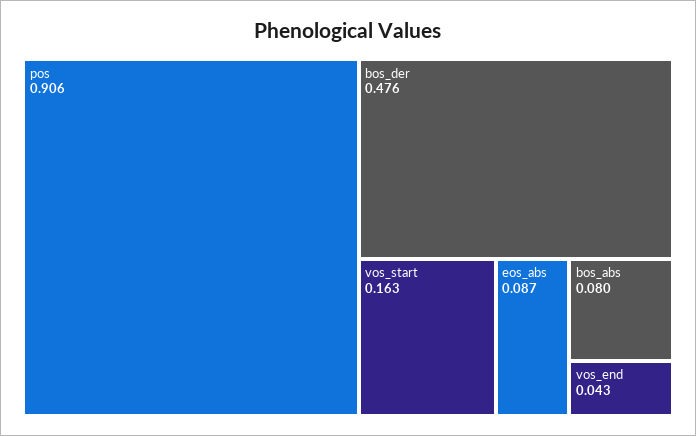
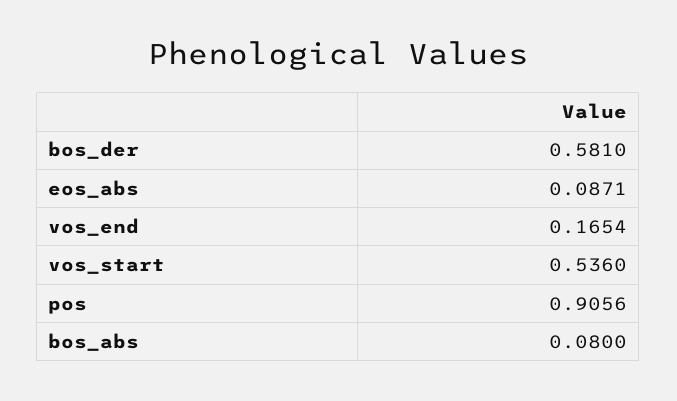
bos_der: 0.476 -> 0.581
vos_start: 0.163 -> 0.536
vos_end: 0.043 -> 0.1654

